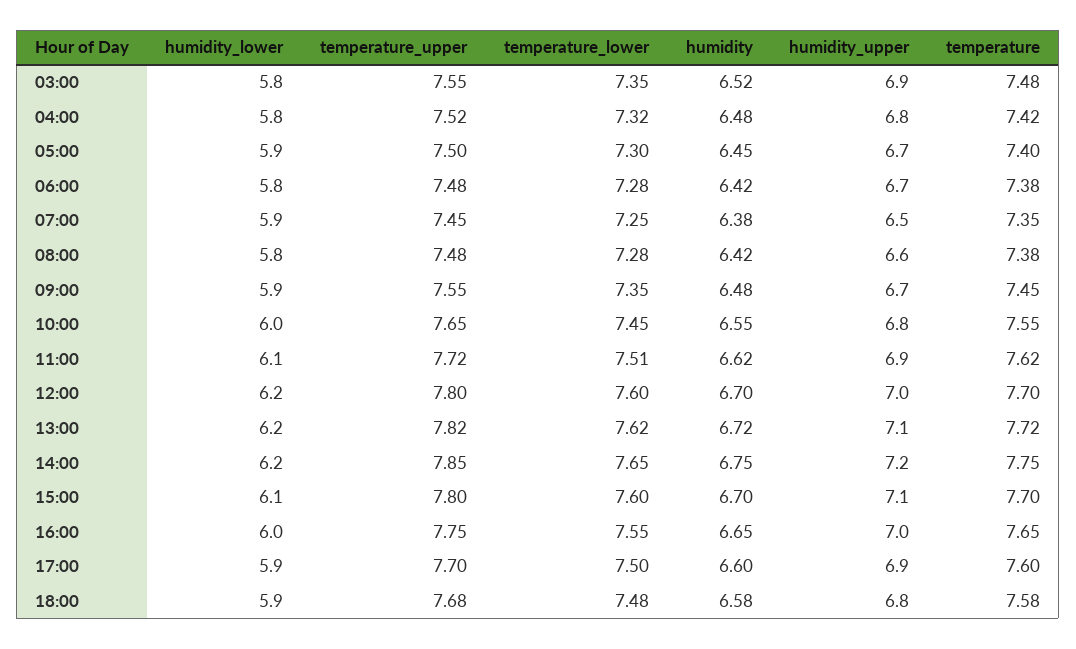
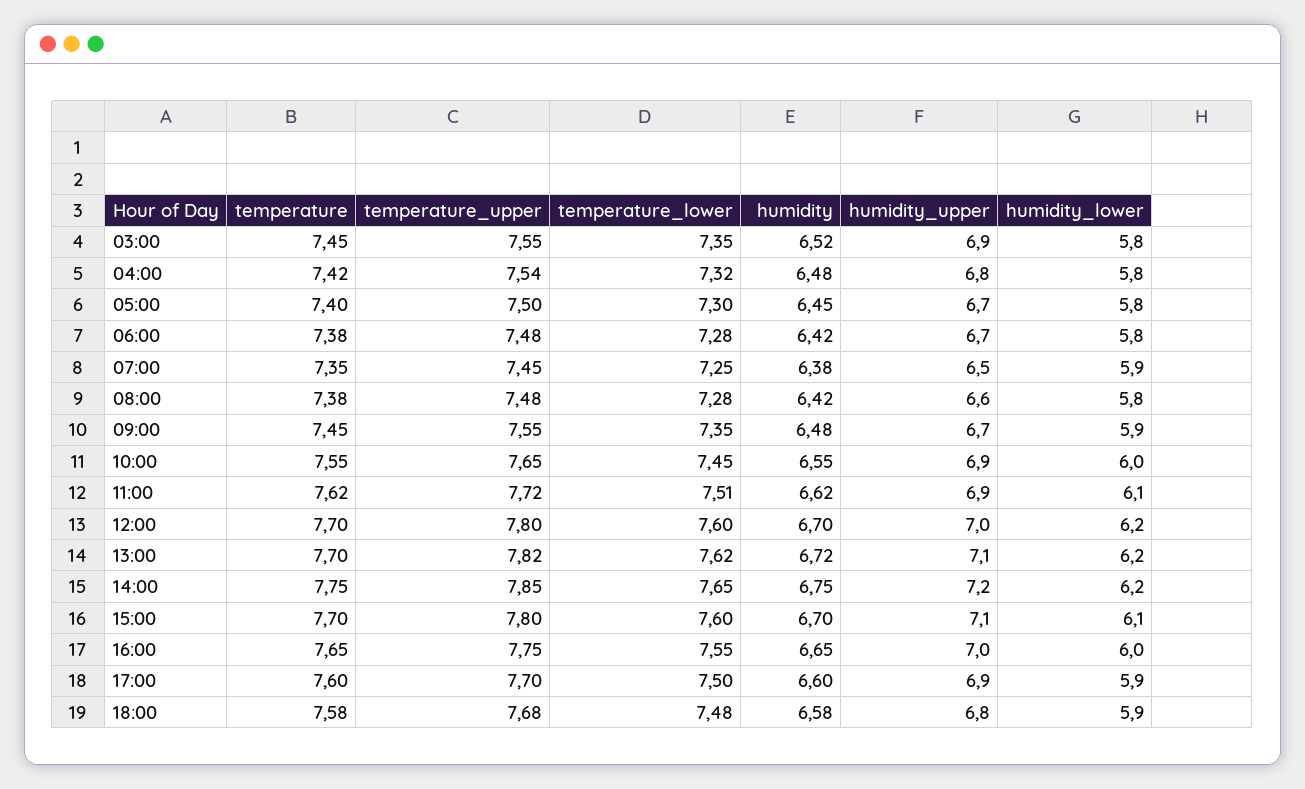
temperature, 03:00: 7.48 -> 7.45
temperature_upper, 04:00: 7.52 -> 7.54
humidity_lower, 05:00: 5.9 -> 5.8
humidity_upper, 10:00: 6.8 -> 6.9
temperature, 13:00: 7.72 -> 7.7

